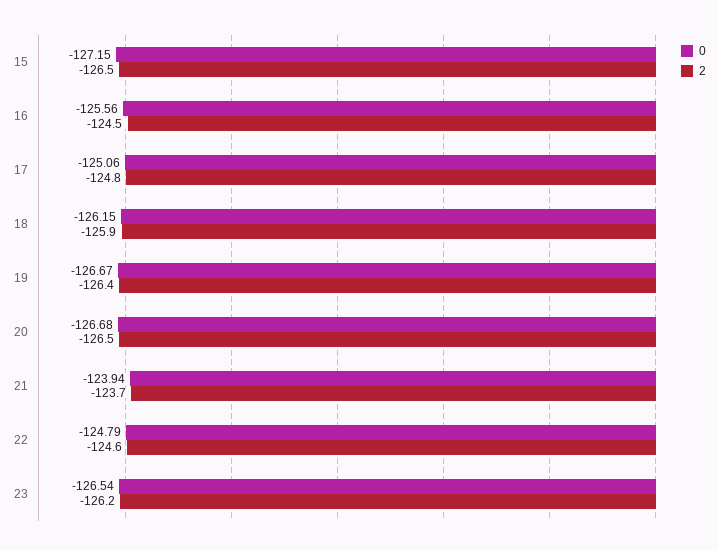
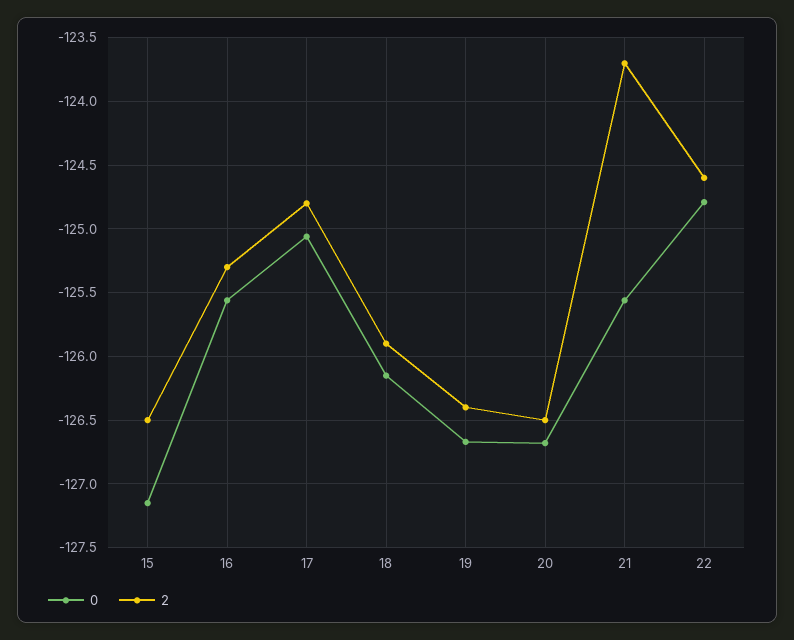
2, 16: -124.5 -> -125.3
0, 21: -123.94 -> -125.55
0, 23: -126.54 -> none
2, 23: -126.2 -> none

